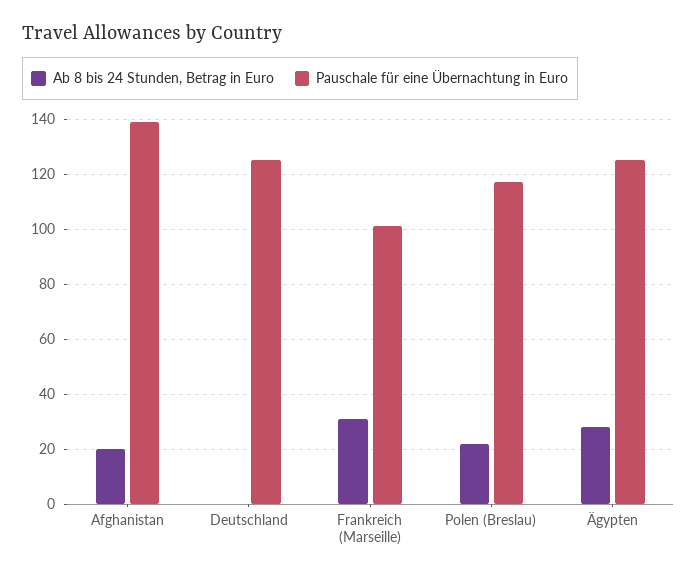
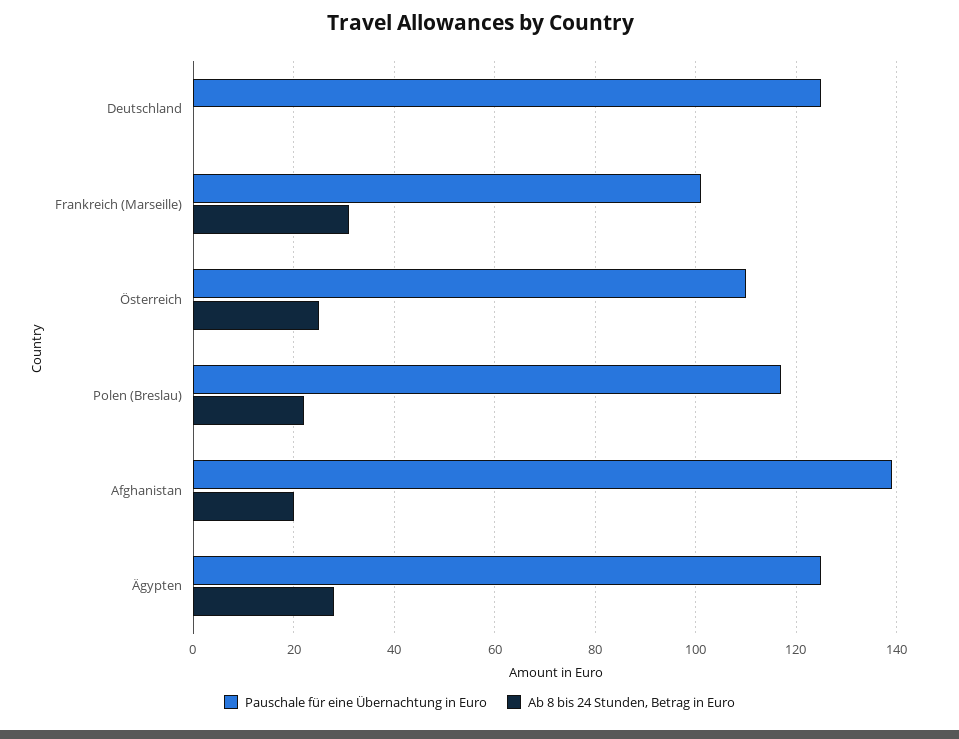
Pauschale für eine Übernachtung in Euro, Österreich: none -> 110
Ab 8 bis 24 Stunden, Betrag in Euro, Österreich: none -> 25

